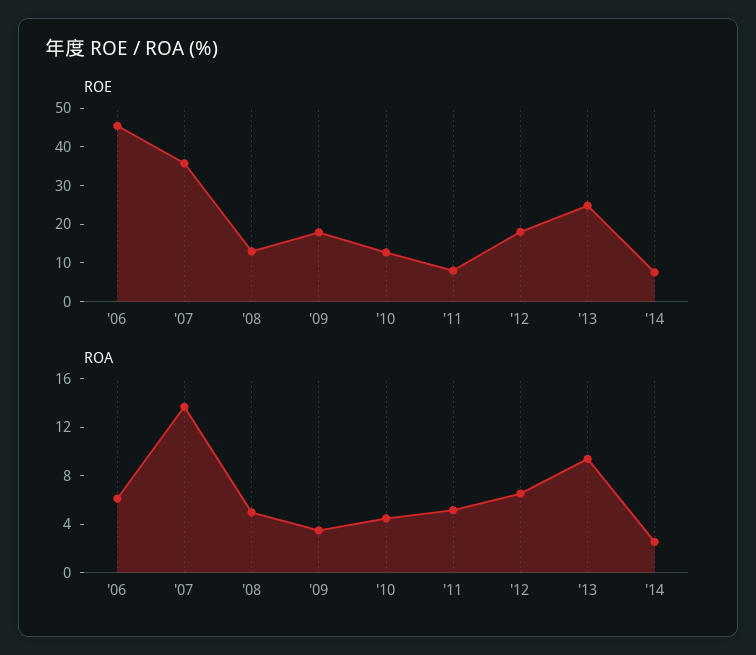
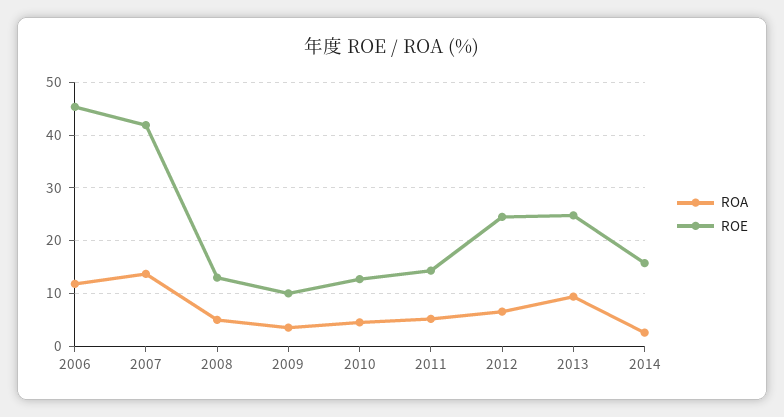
ROE, '07: 35 -> 42
ROE, '09: 17.5 -> 10
ROE, '11: 7.5 -> 14
ROE, '12: 17.5 -> 24
ROE, '14: 7.5 -> 16
ROA, '06: 6 -> 12

